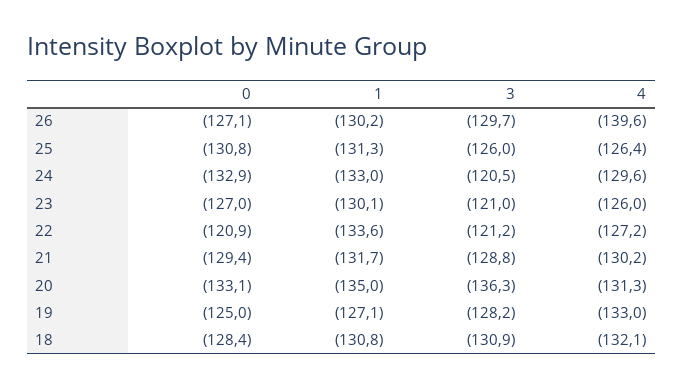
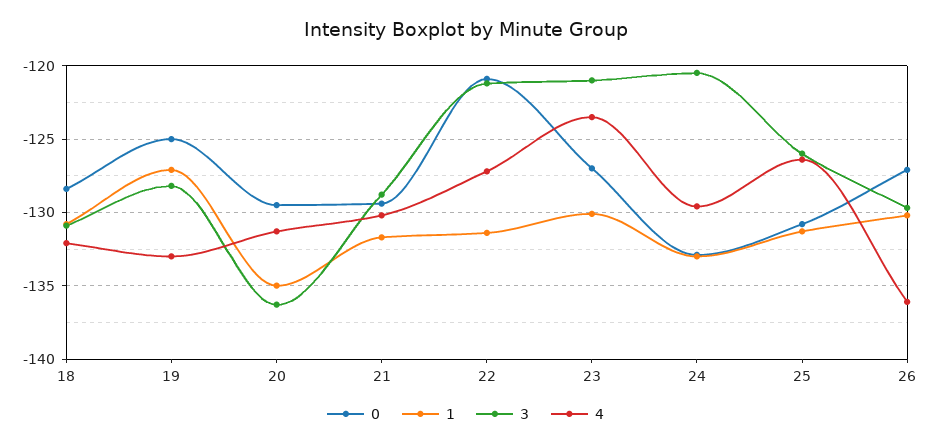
4, 26: -139.6 -> -136
4, 23: -126 -> -123.5
1, 22: -133.6 -> -131.5
0, 20: -133.1 -> -129.5

